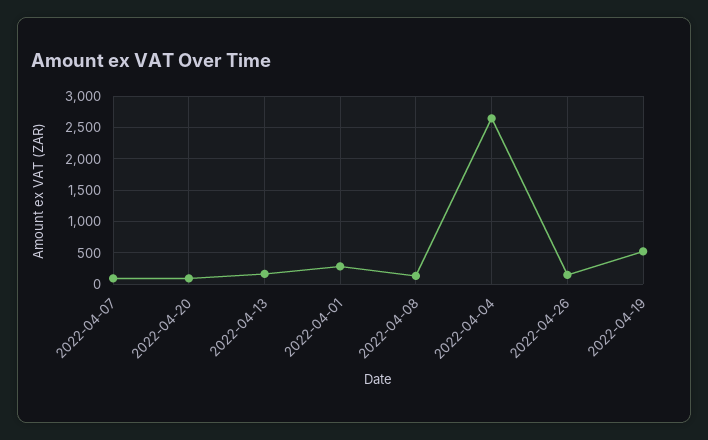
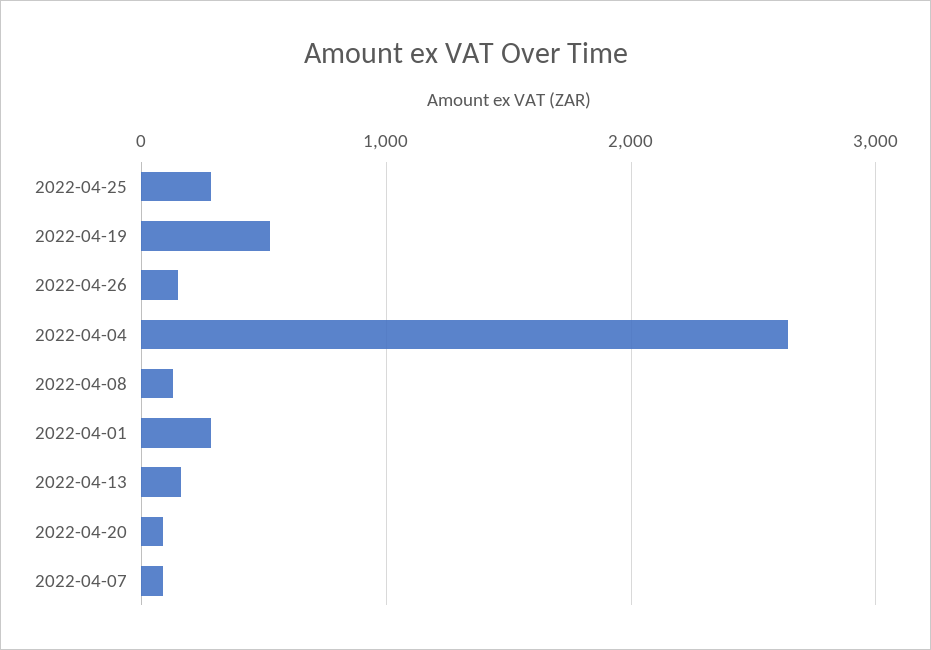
2022-04-25: none -> 300

